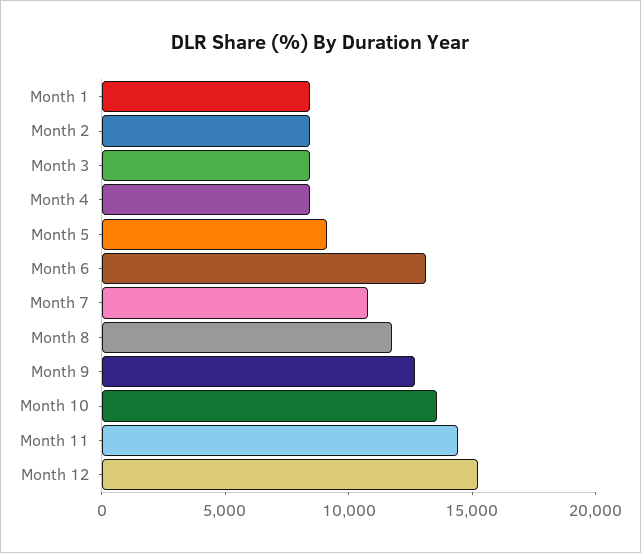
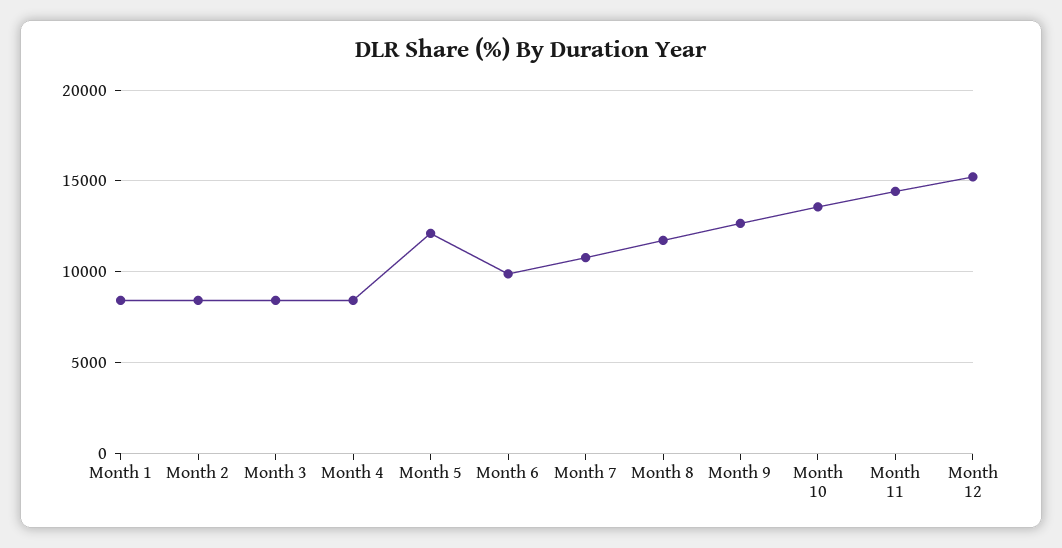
Month 5: 9000 -> 12000
Month 6: 13000 -> 10000

